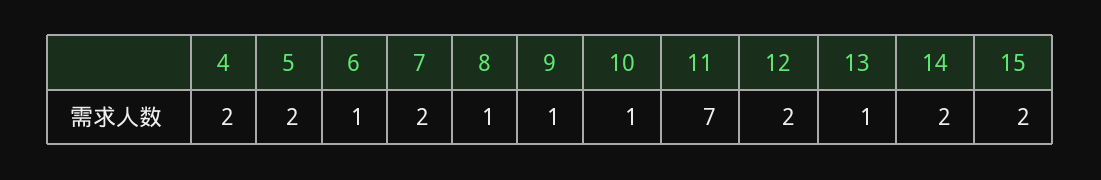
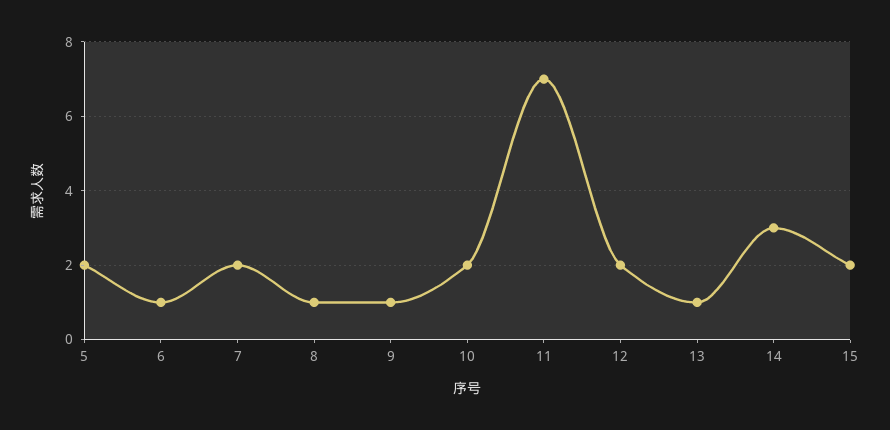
4: 2 -> none
10: 1 -> 2
14: 2 -> 3

